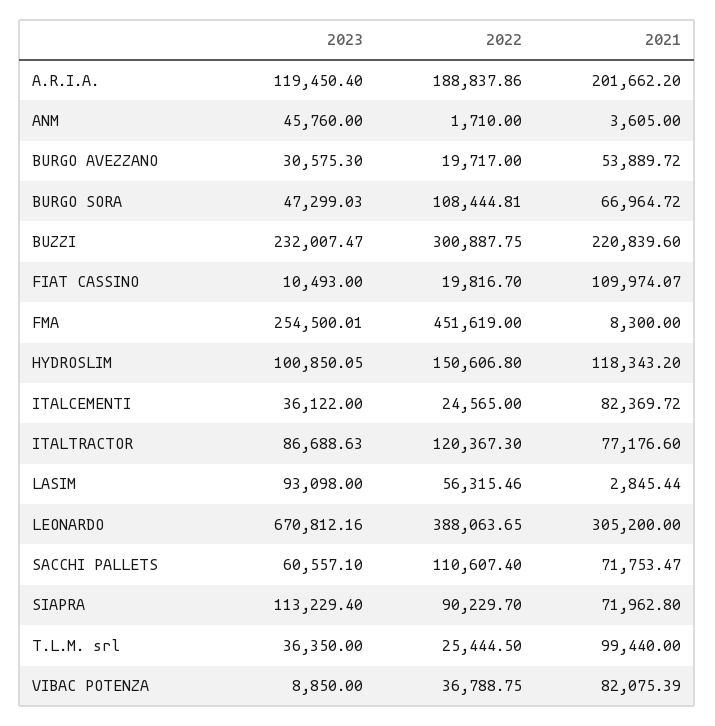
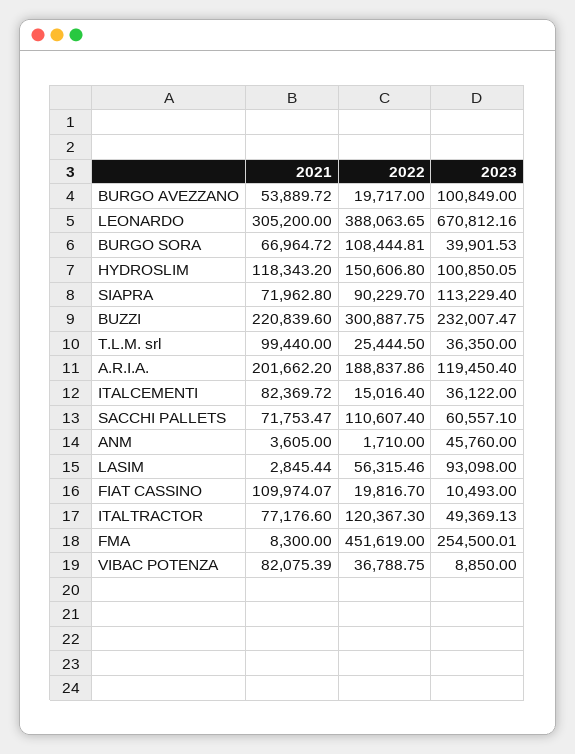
2023, BURGO AVEZZANO: 30575.3 -> 100849
2023, BURGO SORA: 47299.03 -> 39901.53
2022, ITALCEMENTI: 24565 -> 15016.4
2023, ITALTRACTOR: 86688.63 -> 49369.13

